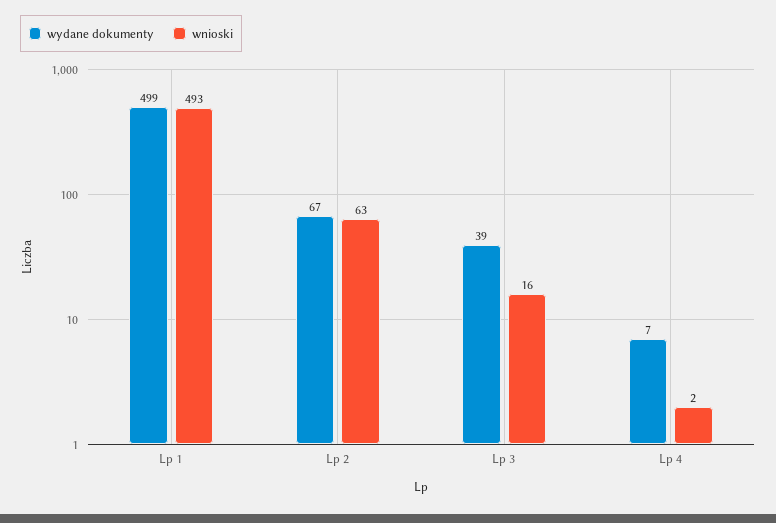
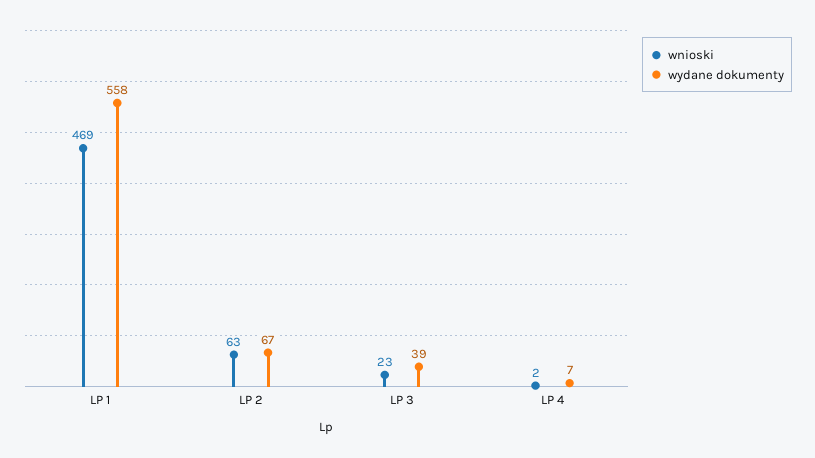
wydane dokumenty, Lp 1: 499 -> 558
wnioski, Lp 1: 493 -> 469
wnioski, Lp 3: 16 -> 23

